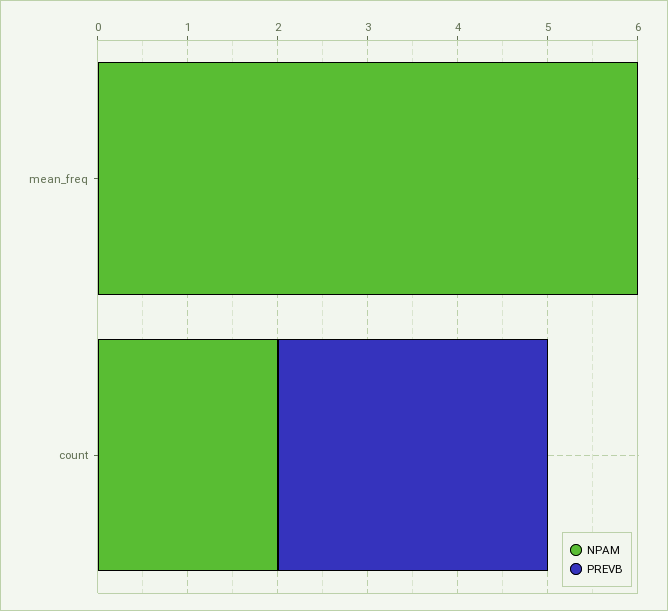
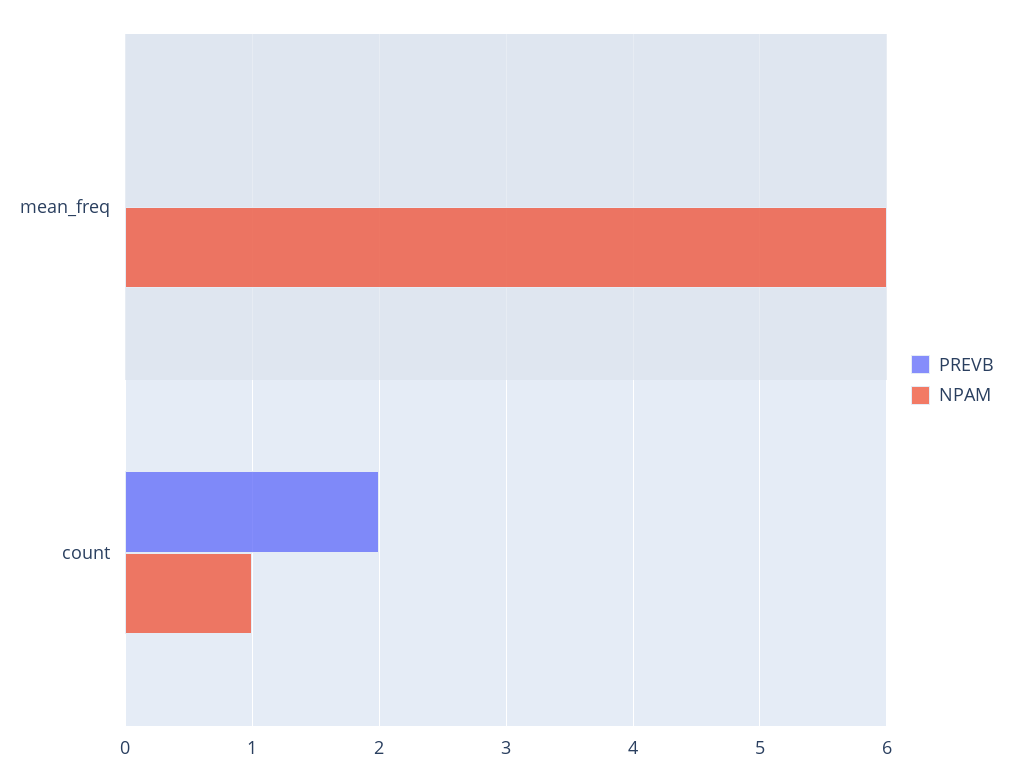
NPAM, count: 2 -> 1
PREVB, count: 3 -> 2

